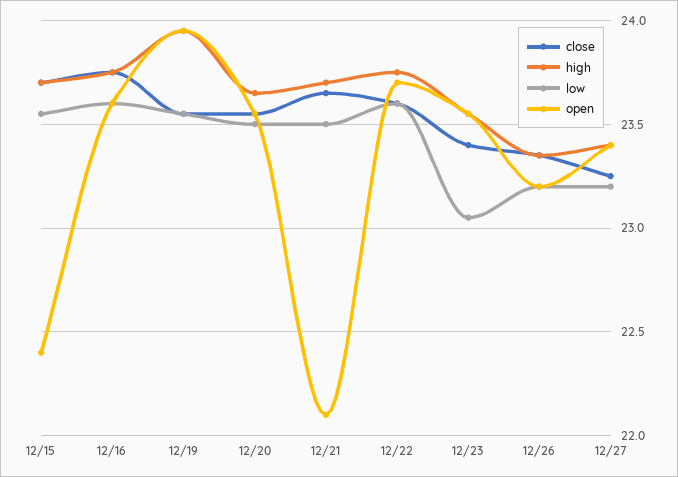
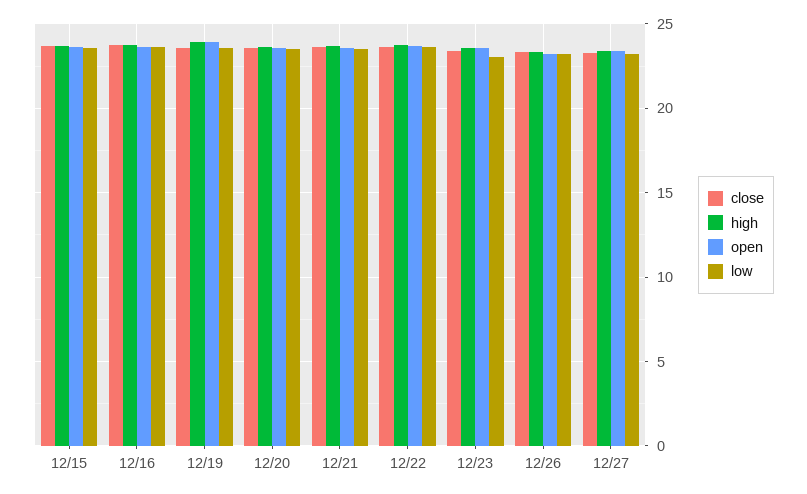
open, 12/15: 22.4 -> 23.5
open, 12/21: 22.1 -> 23.5

